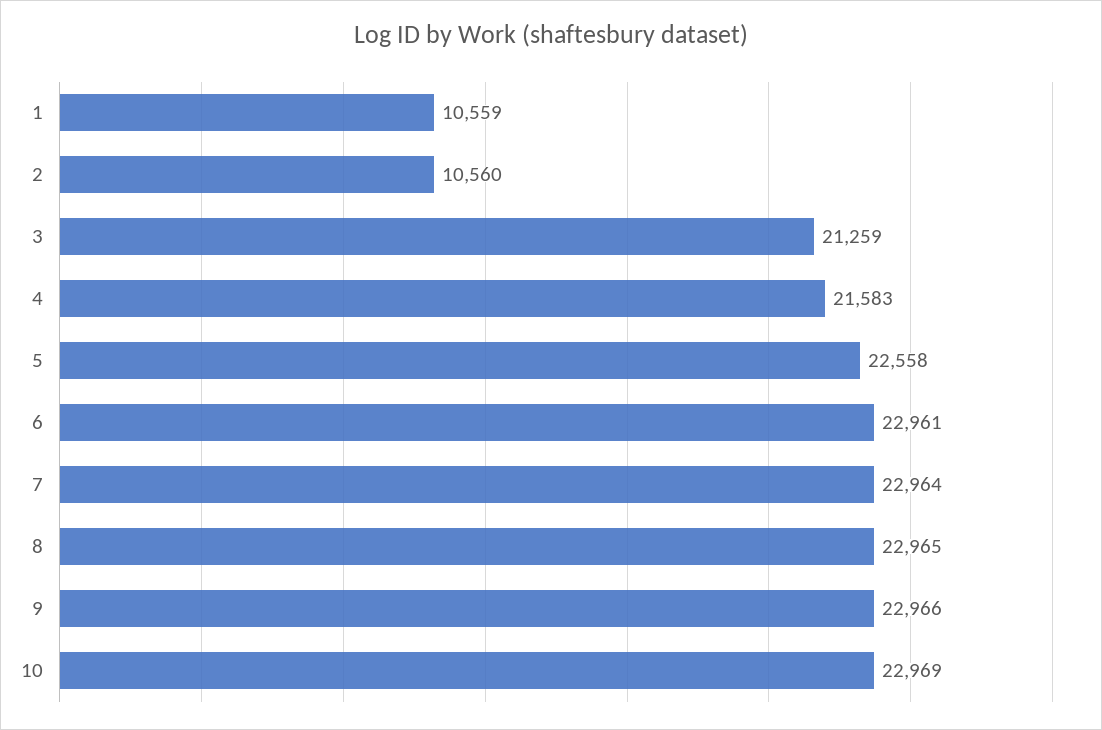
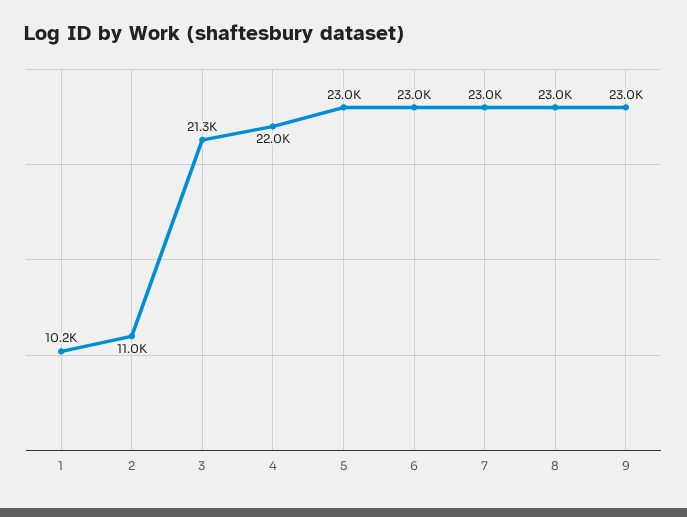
1: 10559 -> 10200
2: 10560 -> 11000
4: 21583 -> 22000
5: 22558 -> 23000
10: 22969 -> none

